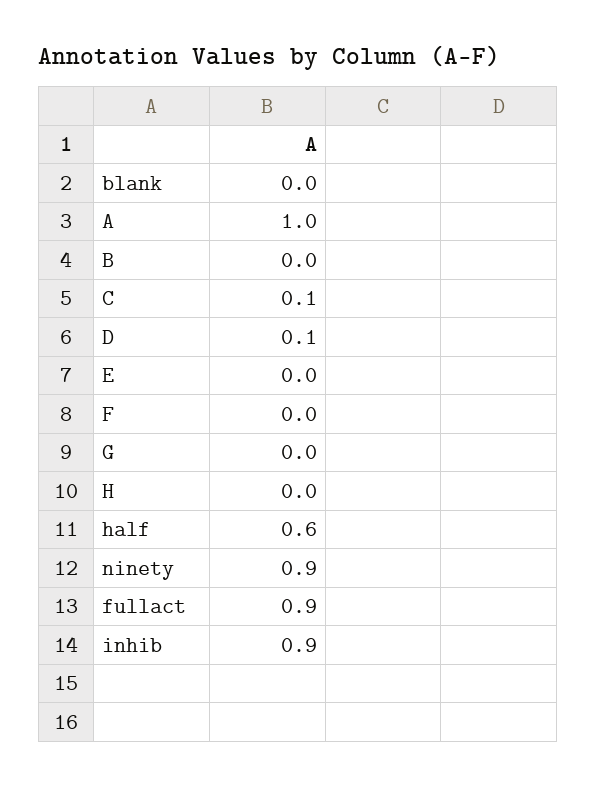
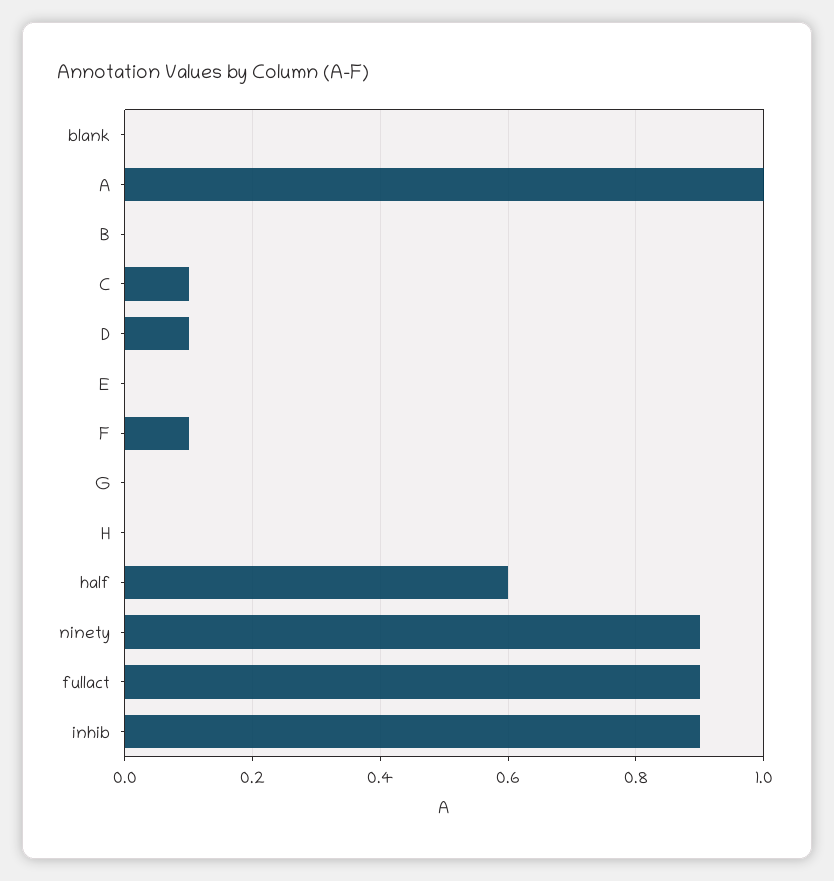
F: 0 -> 0.1

